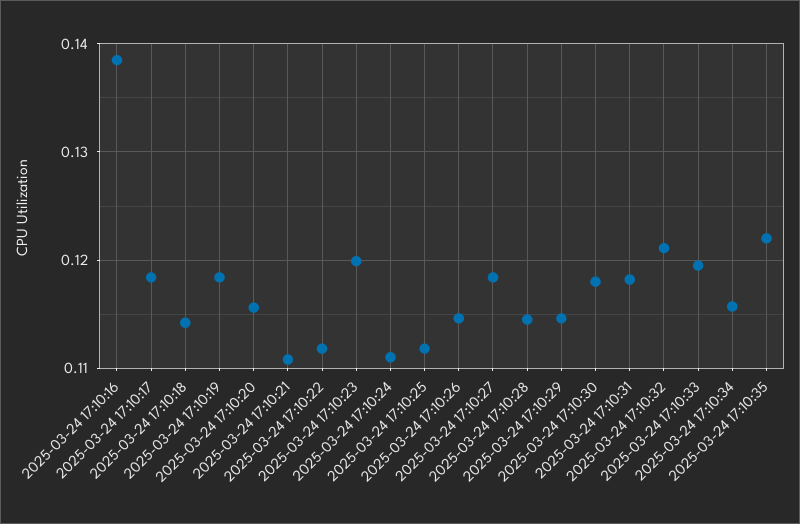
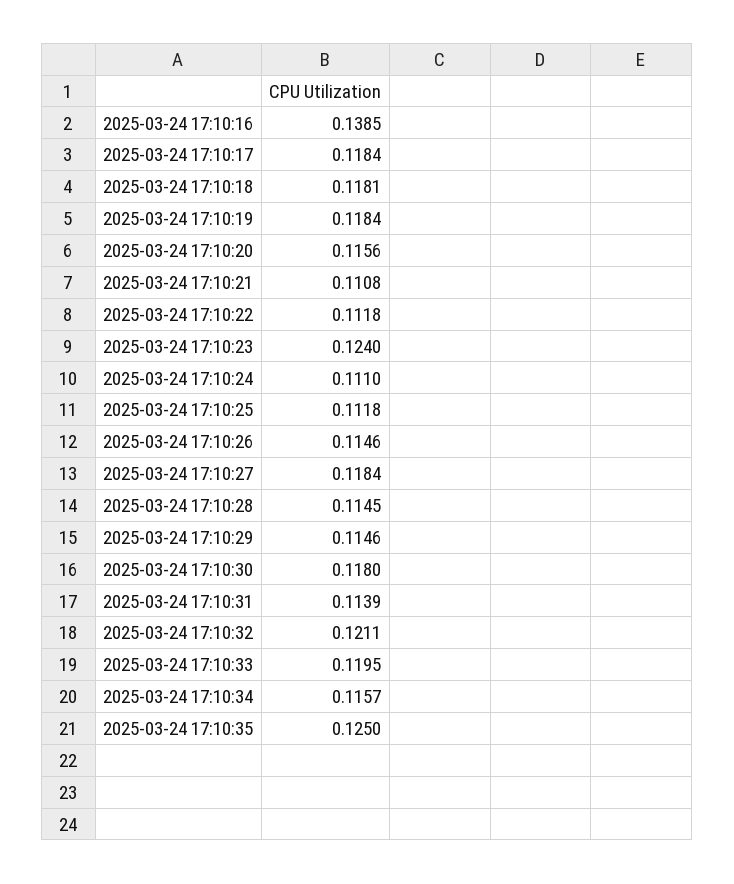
2025-03-24 17:10:18: 0.114 -> 0.1181
2025-03-24 17:10:23: 0.12 -> 0.124
2025-03-24 17:10:31: 0.118 -> 0.1139
2025-03-24 17:10:35: 0.122 -> 0.125

